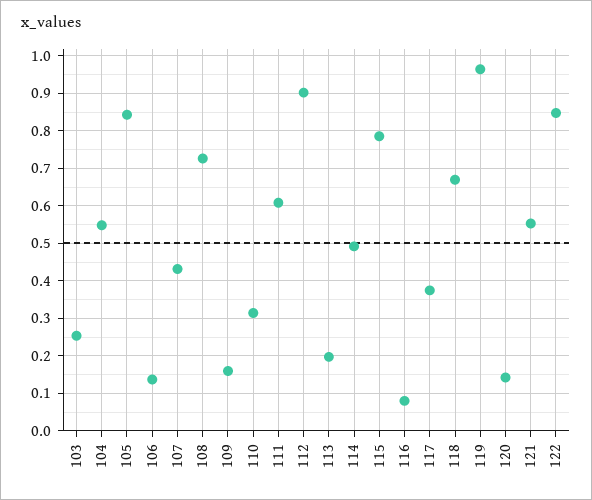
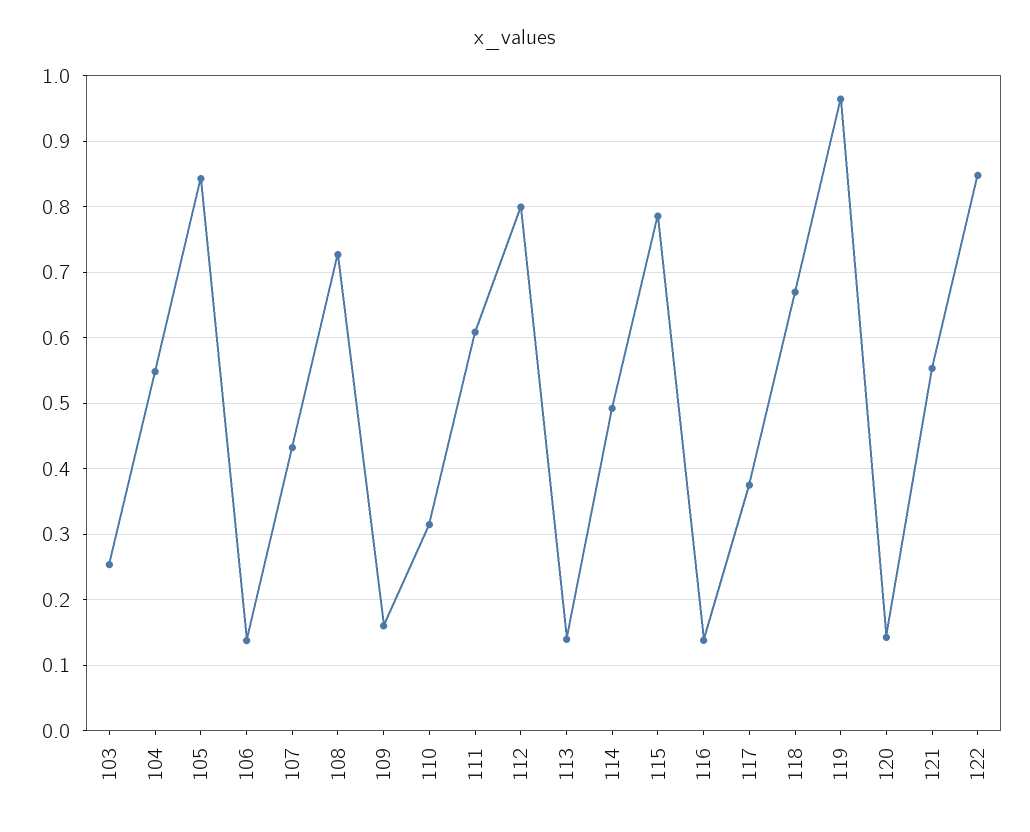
112: 0.9 -> 0.8
113: 0.2 -> 0.14
116: 0.08 -> 0.14

